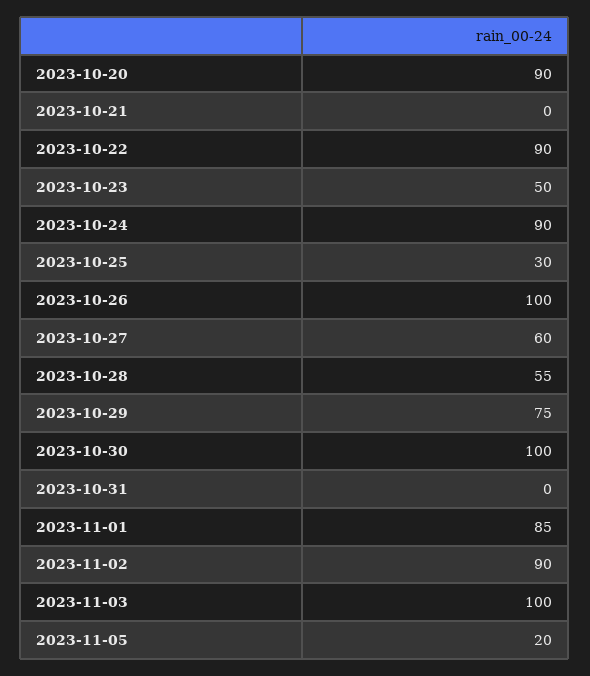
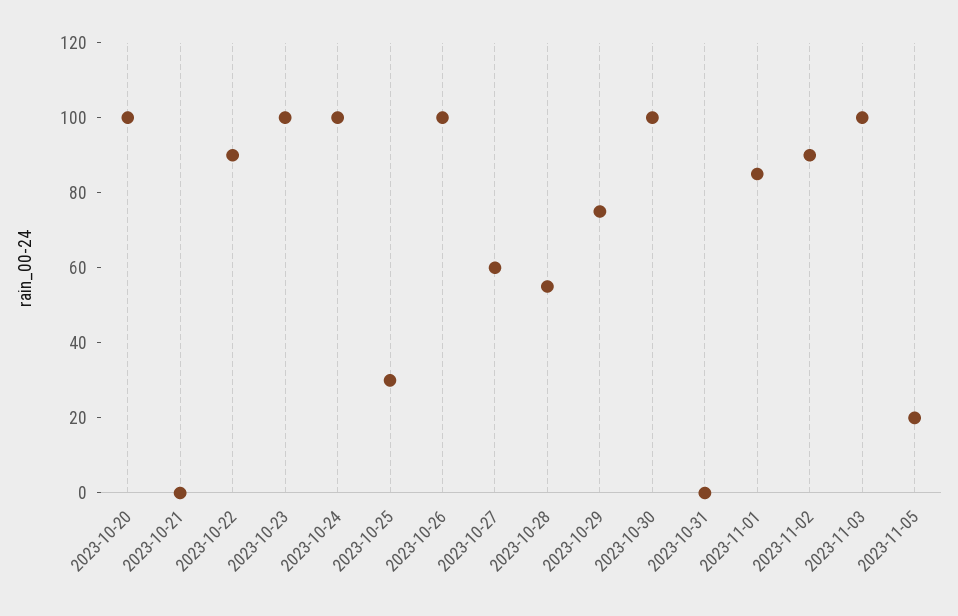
2023-10-20: 90 -> 100
2023-10-23: 50 -> 100
2023-10-24: 90 -> 100

